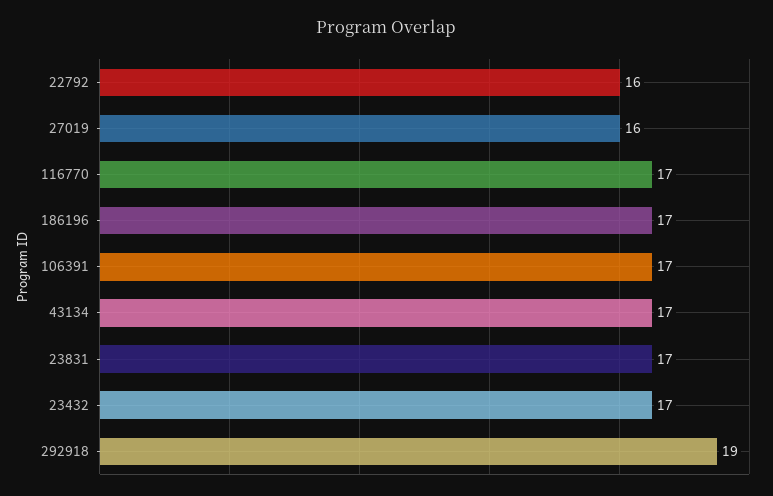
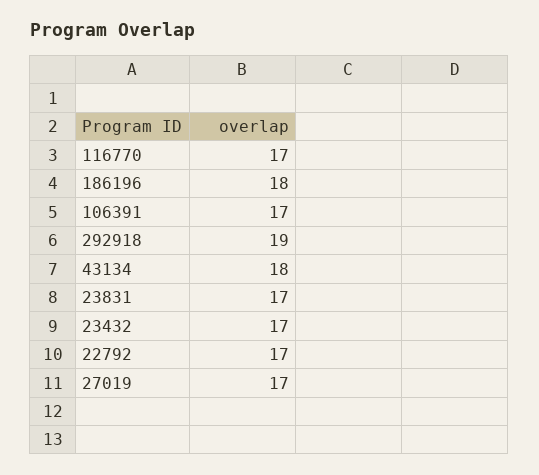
22792: 16 -> 17
27019: 16 -> 17
186196: 17 -> 18
43134: 17 -> 18

